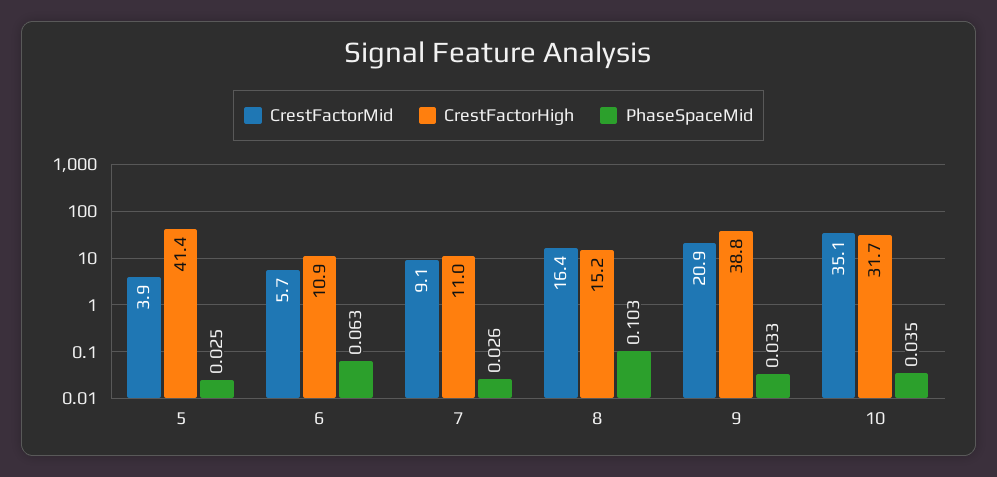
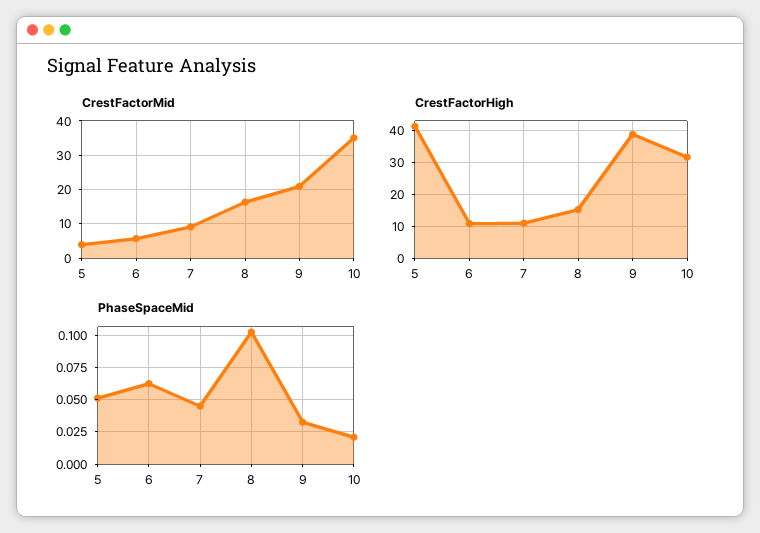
PhaseSpaceMid, 5: 0.025 -> 0.05
PhaseSpaceMid, 7: 0.026 -> 0.045
PhaseSpaceMid, 10: 0.035 -> 0.02

